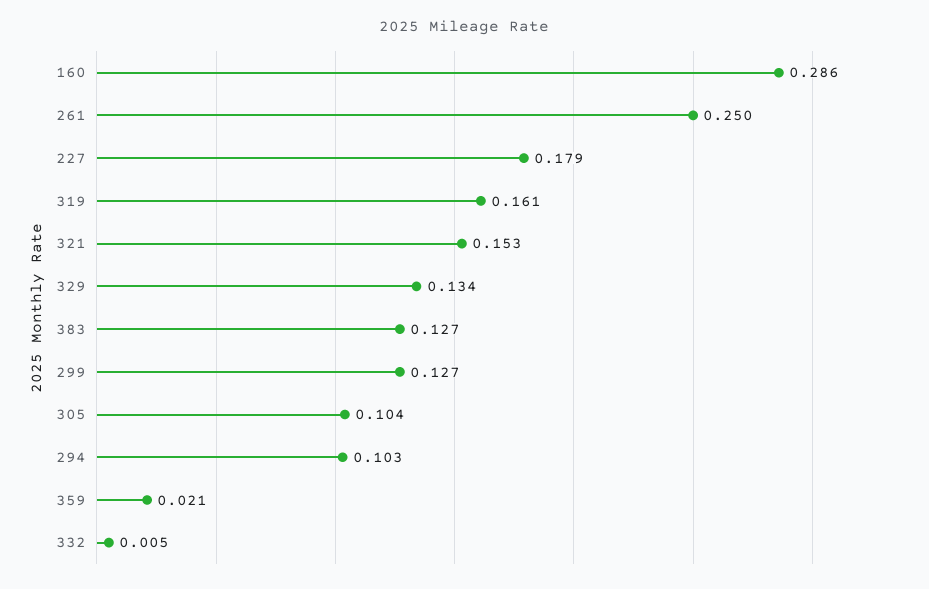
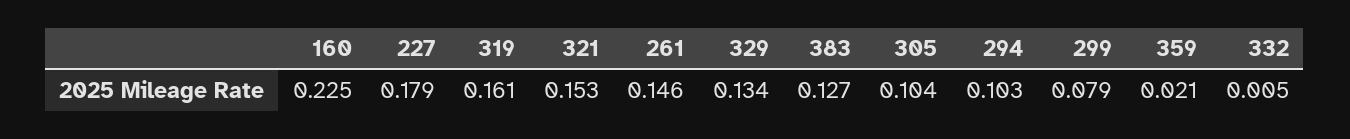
160: 0.286 -> 0.225
261: 0.25 -> 0.146
299: 0.127 -> 0.079

